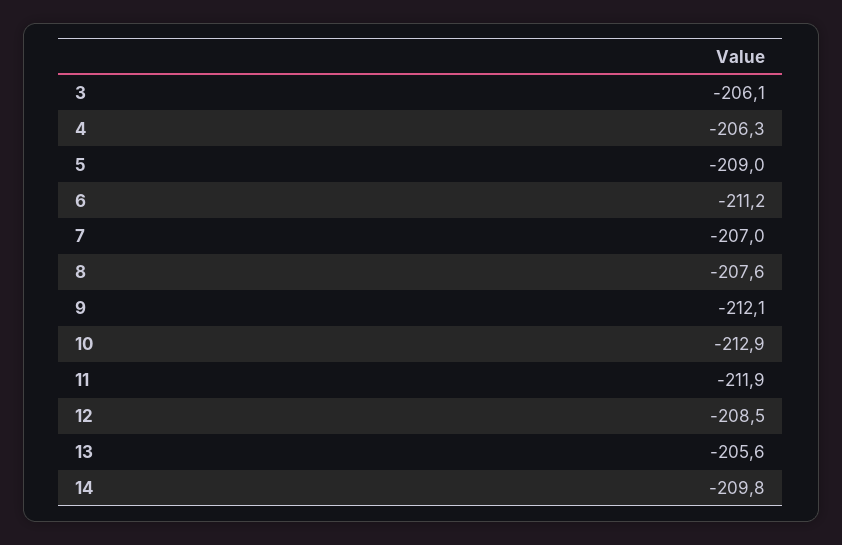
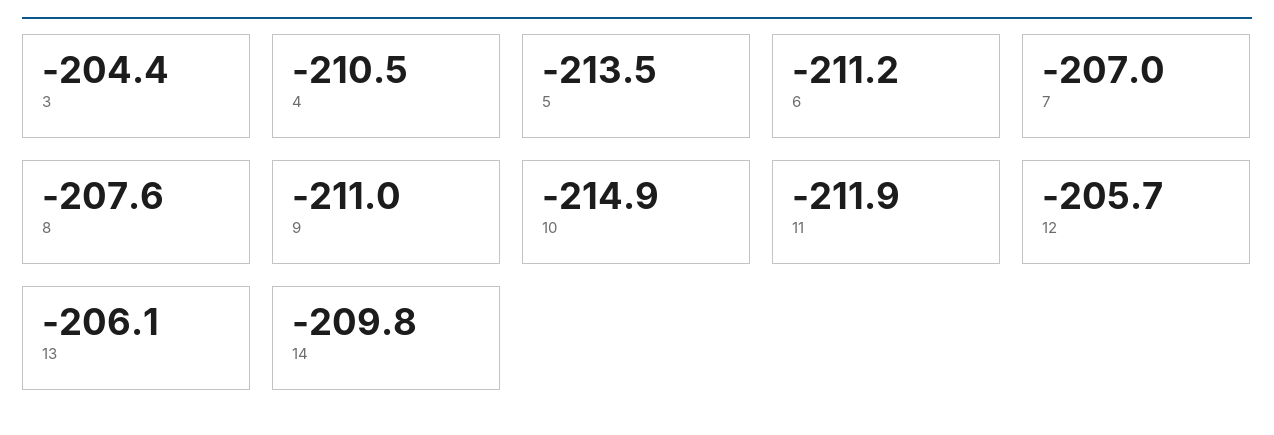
3: -206.1 -> -204.4
4: -206.3 -> -210.5
5: -209 -> -213.5
9: -212.1 -> -211
10: -212.9 -> -214.9
12: -208.5 -> -205.7
13: -205.6 -> -206.1

